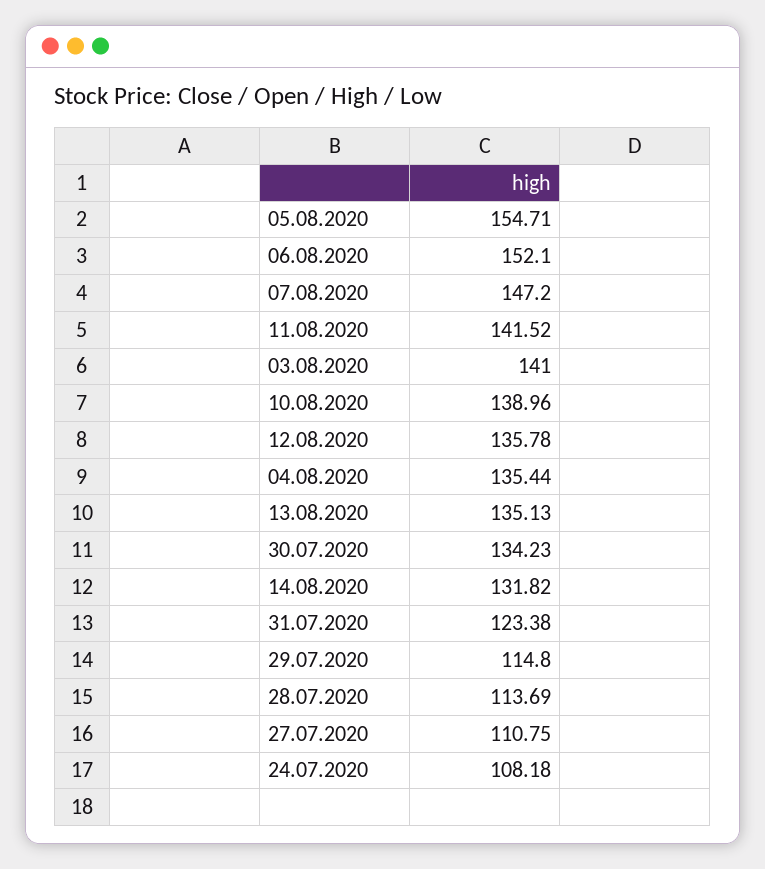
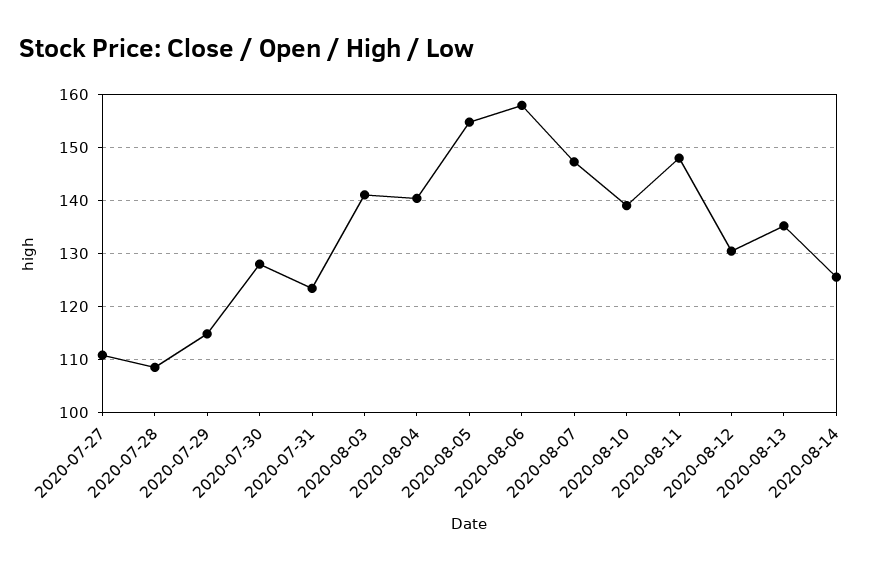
06.08.2020: 152.1 -> 158
11.08.2020: 141.52 -> 148
12.08.2020: 135.78 -> 130
04.08.2020: 135.44 -> 140
30.07.2020: 134.23 -> 128
14.08.2020: 131.82 -> 126
28.07.2020: 113.69 -> 108
24.07.2020: 108.18 -> none

